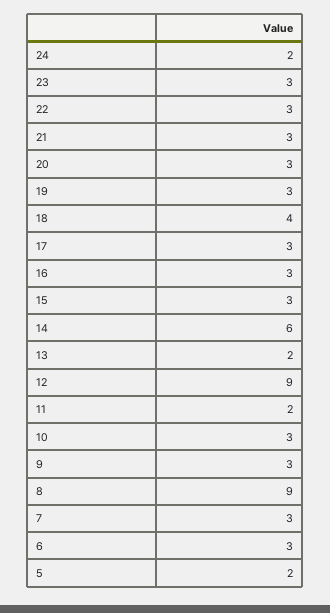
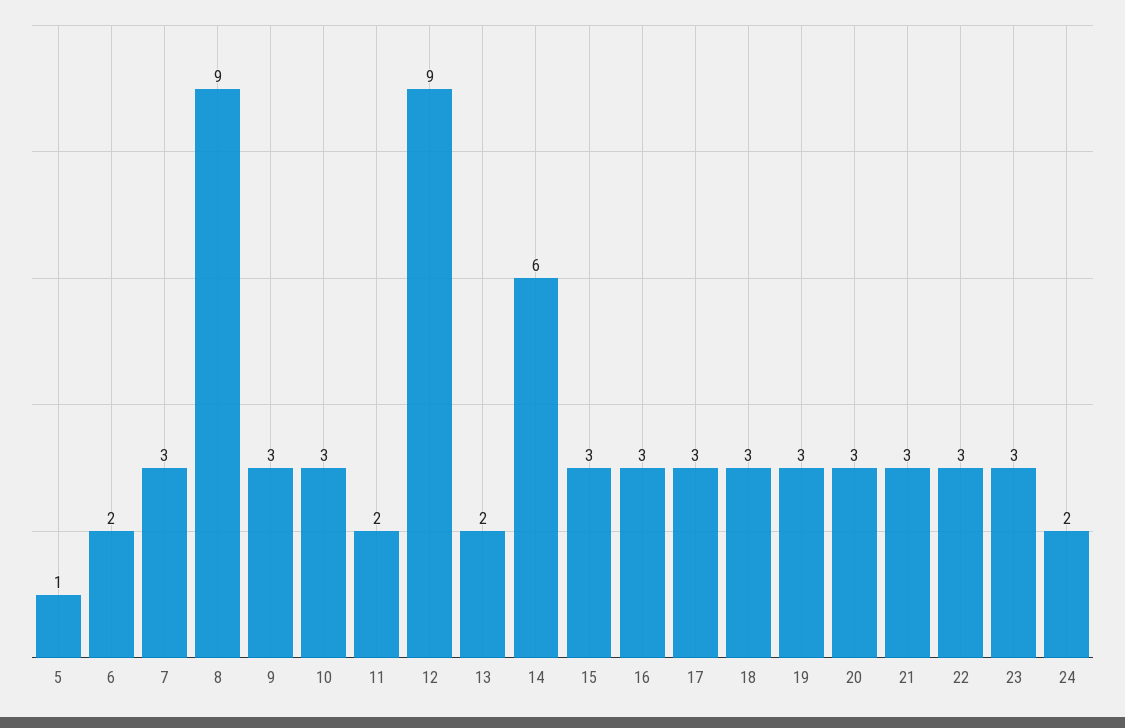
18: 4 -> 3
6: 3 -> 2
5: 2 -> 1

